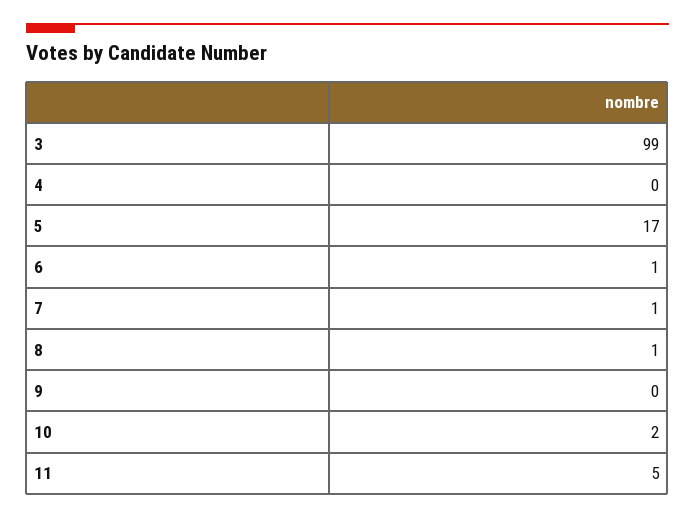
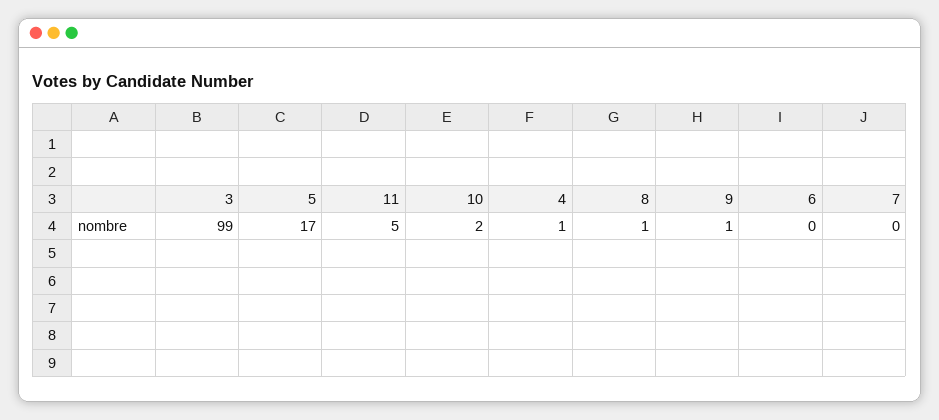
4: 0 -> 1
6: 1 -> 0
7: 1 -> 0
9: 0 -> 1

